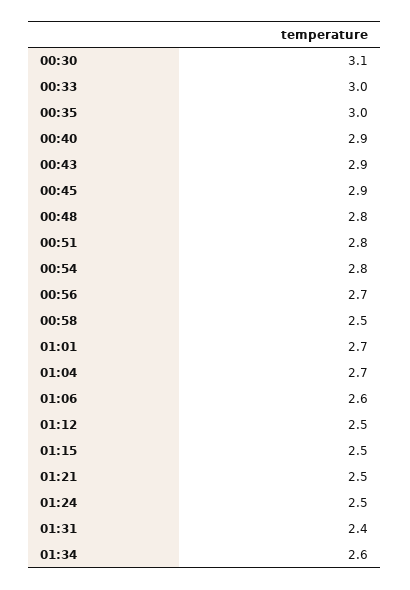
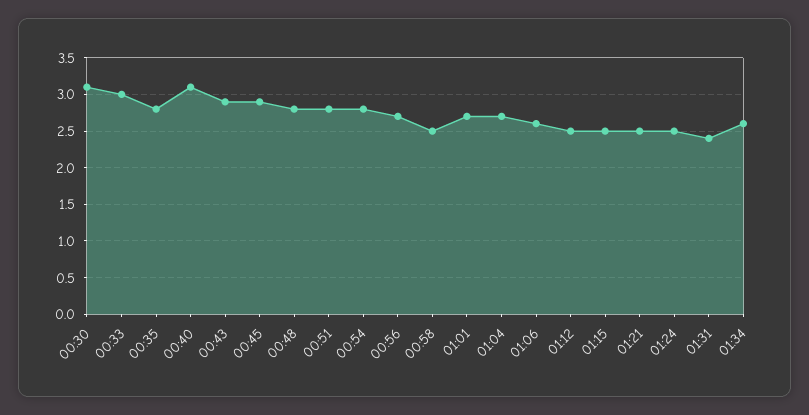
00:35: 3 -> 2.8
00:40: 2.9 -> 3.1

